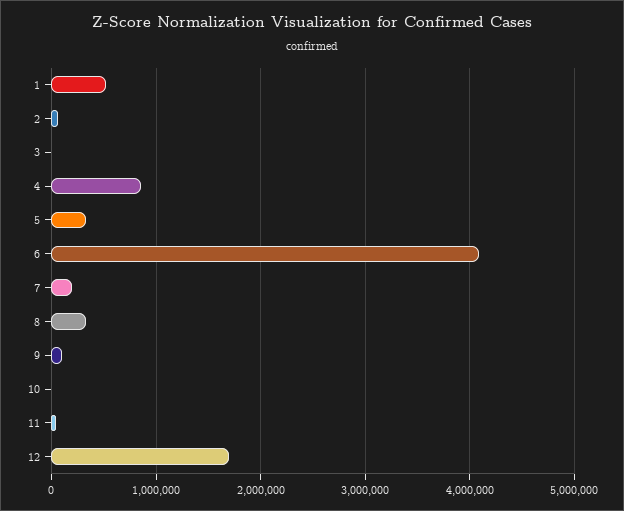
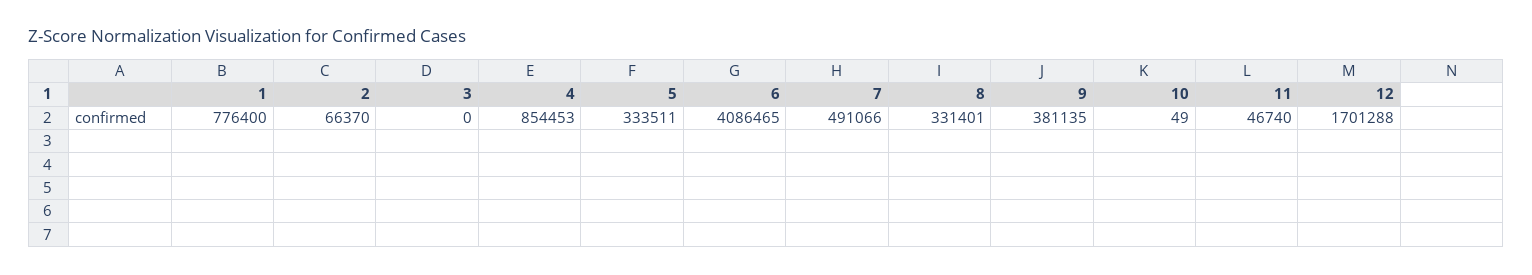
1: 500000 -> 776400
7: 200000 -> 491066
9: 100000 -> 381135

